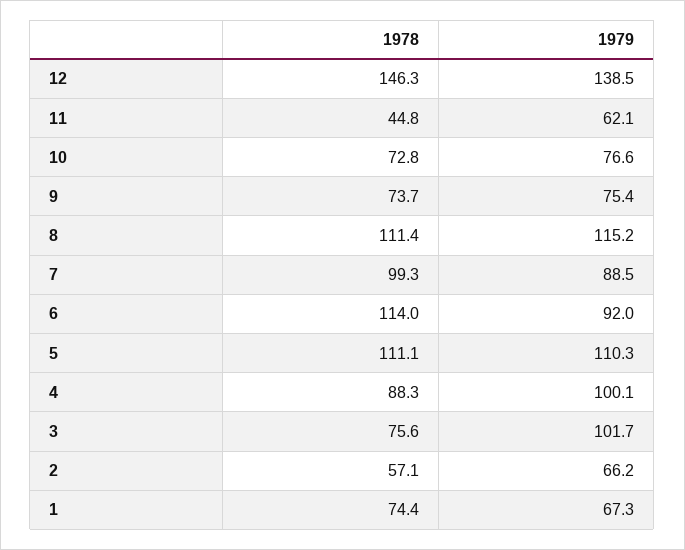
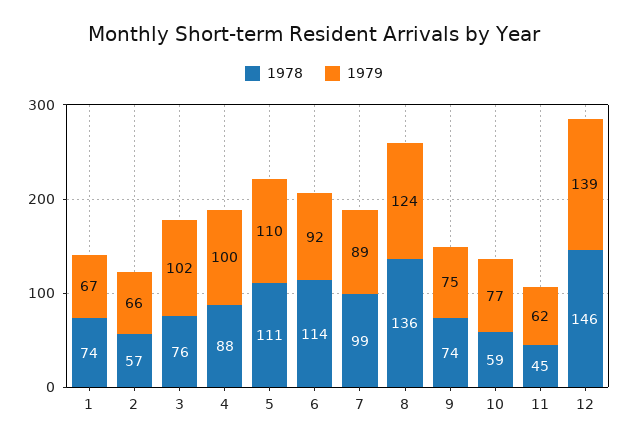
1978, 10: 72.8 -> 59
1978, 8: 111.4 -> 136
1979, 8: 115.2 -> 124

